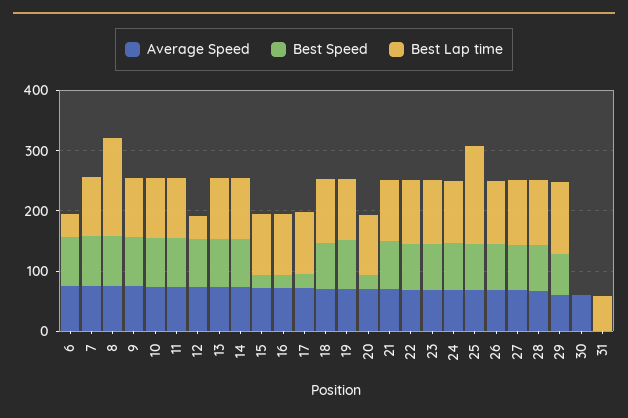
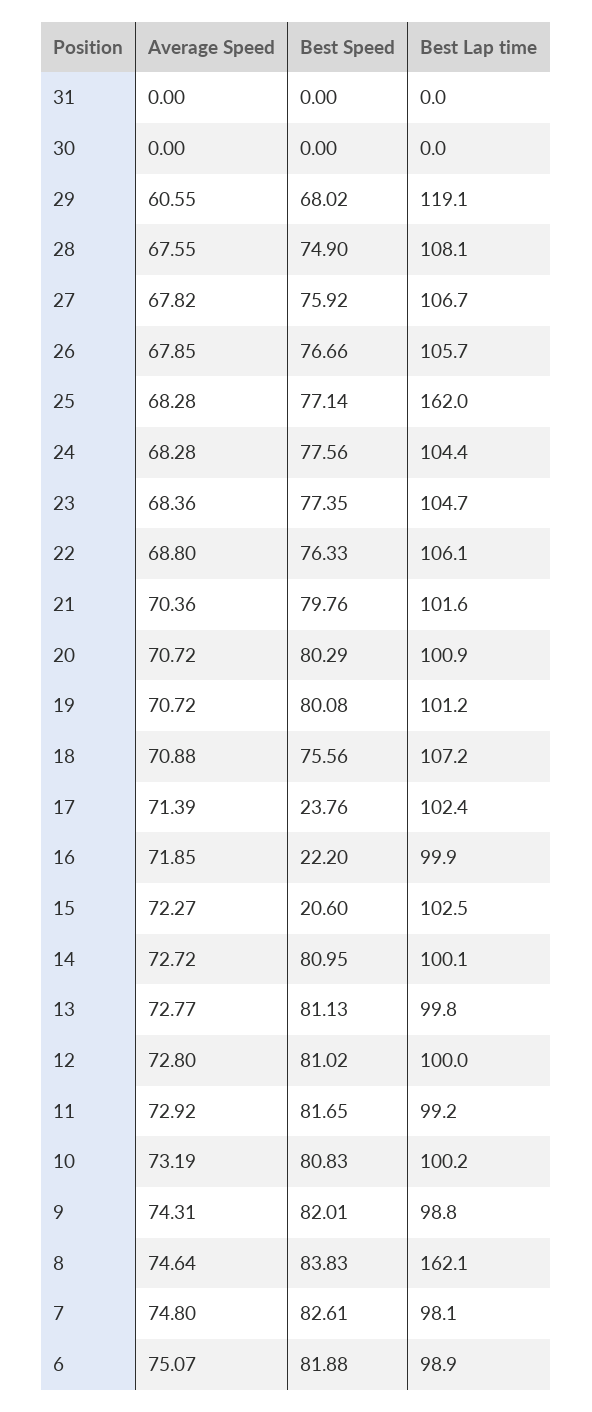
Best Lap time, 6: 40 -> 98.9
Best Lap time, 12: 40 -> 100
Best Speed, 20: 20 -> 80.29
Average Speed, 30: 60 -> 0
Best Lap time, 31: 60 -> 0

